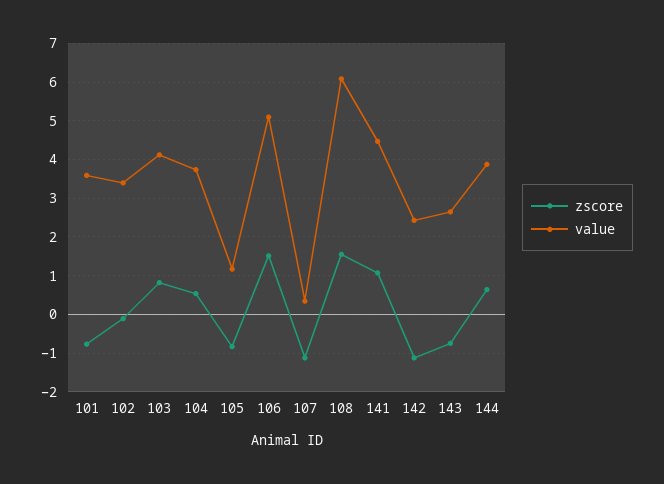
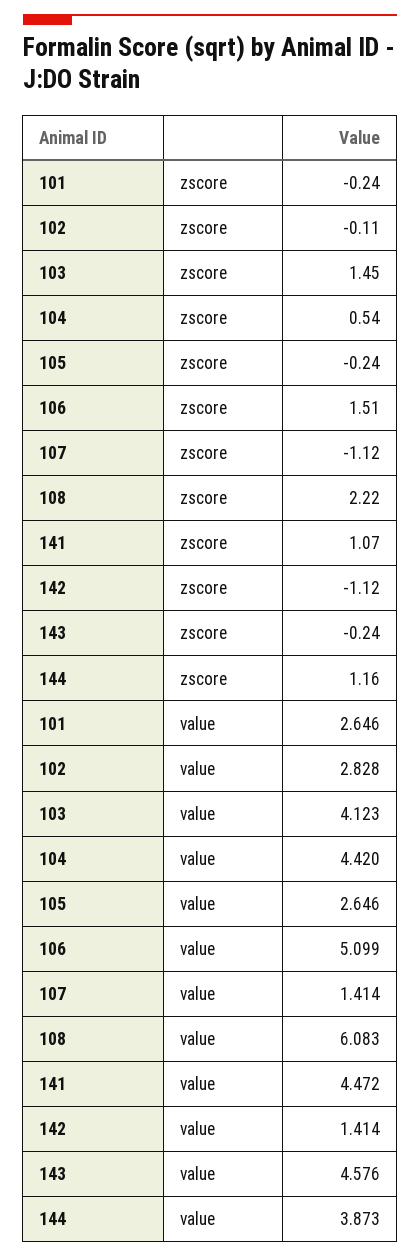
zscore, 101: -0.8 -> -0.24
value, 101: 3.6 -> 2.646
value, 102: 3.4 -> 2.828
zscore, 103: 0.8 -> 1.45
value, 104: 3.8 -> 4.42
zscore, 105: -0.8 -> -0.24
value, 105: 1.2 -> 2.646
value, 107: 0.4 -> 1.414
zscore, 108: 1.6 -> 2.22
value, 142: 2.4 -> 1.414
zscore, 143: -0.8 -> -0.24
value, 143: 2.6 -> 4.576
zscore, 144: 0.6 -> 1.16

